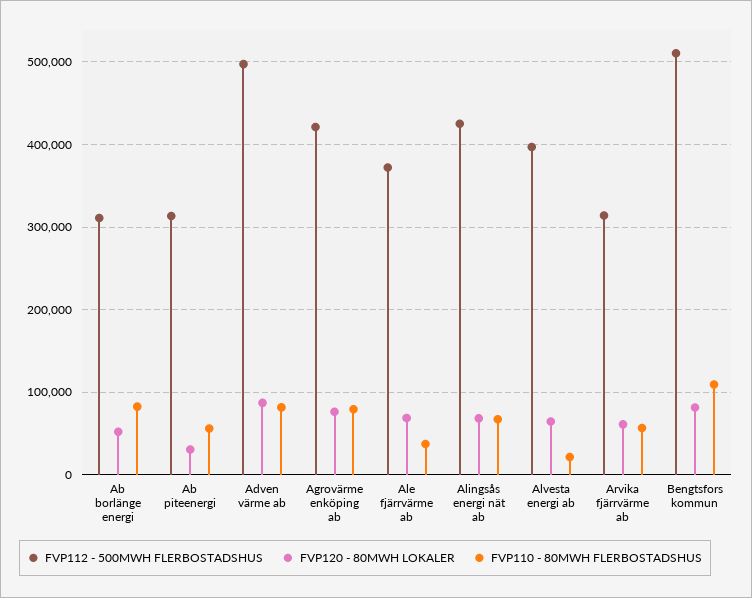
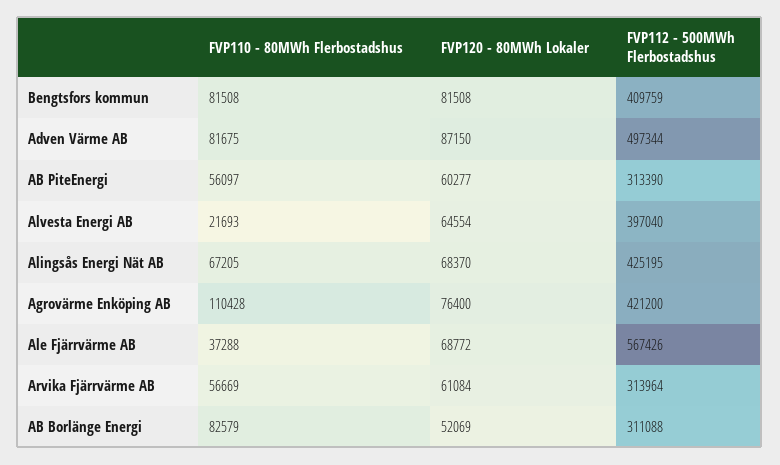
FVP120 - 80MWH LOKALER, Ab piteenergi: 30000 -> 60277
FVP110 - 80MWH FLERBOSTADSHUS, Agrovärme enköping ab: 80000 -> 110428
FVP112 - 500MWH FLERBOSTADSHUS, Ale fjärrvärme ab: 370000 -> 567426
FVP112 - 500MWH FLERBOSTADSHUS, Bengtsfors kommun: 510000 -> 409759
FVP110 - 80MWH FLERBOSTADSHUS, Bengtsfors kommun: 110000 -> 81508

